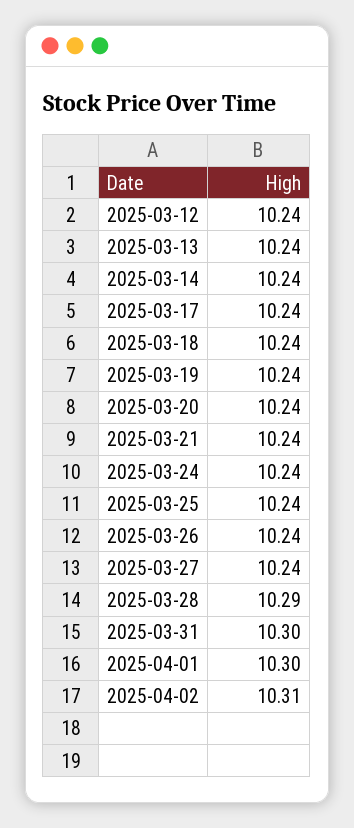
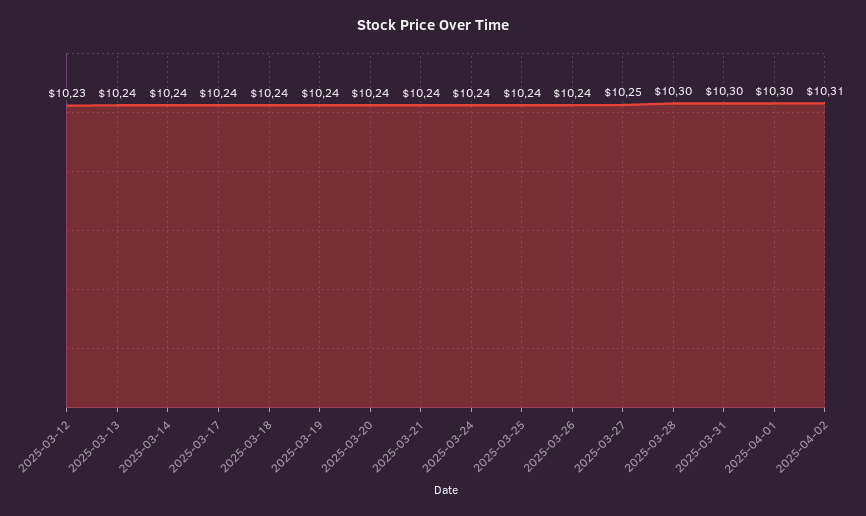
2025-03-12: 10.24 -> 10.23
2025-03-27: 10.24 -> 10.25
2025-03-28: 10.29 -> 10.3

